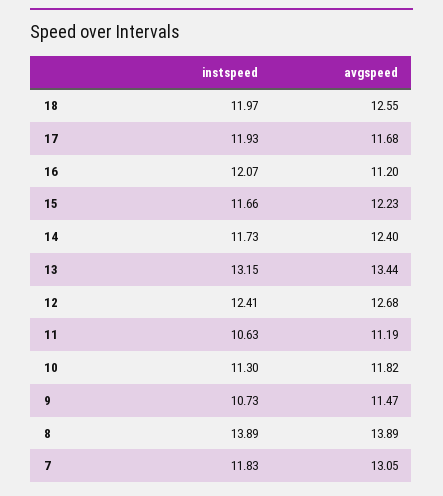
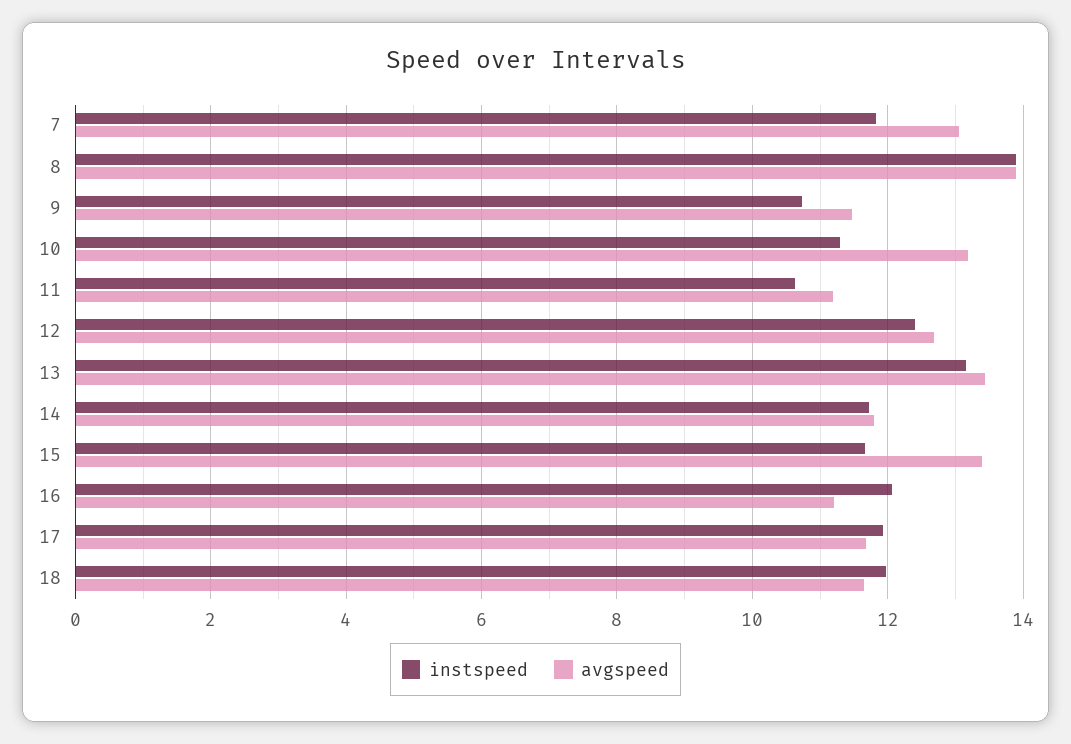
avgspeed, 18: 12.55 -> 11.6
avgspeed, 15: 12.23 -> 13.4
avgspeed, 14: 12.4 -> 11.8
avgspeed, 10: 11.82 -> 13.2

